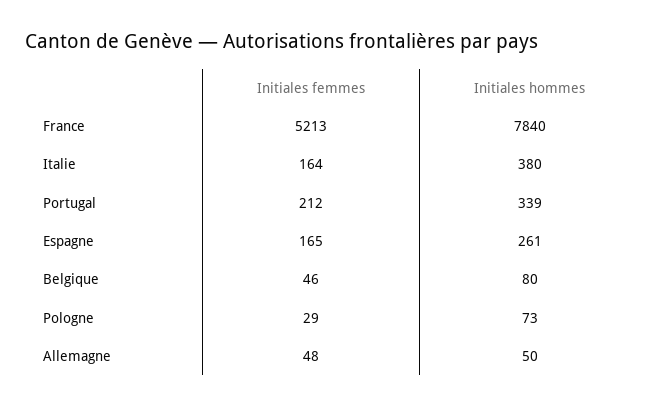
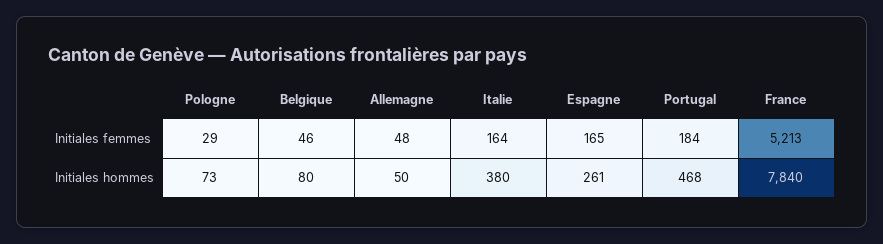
Initiales femmes, Portugal: 212 -> 184
Initiales hommes, Portugal: 339 -> 468

